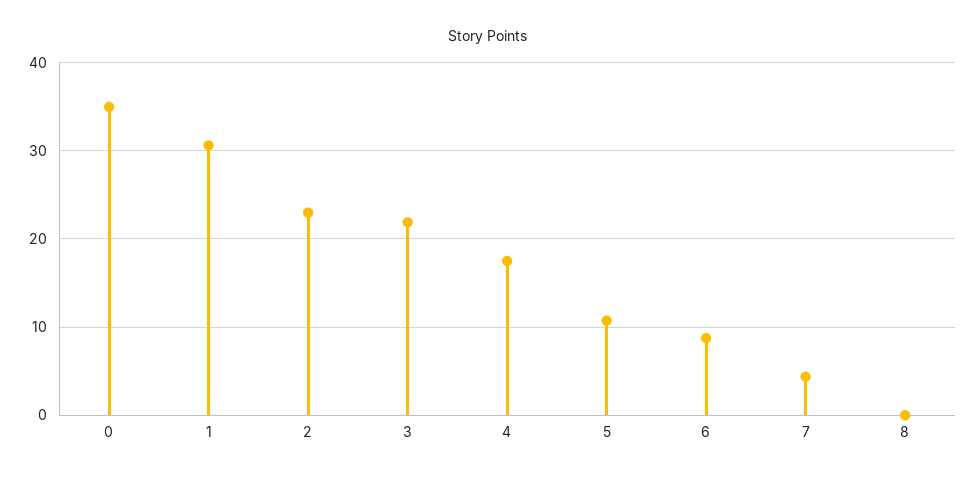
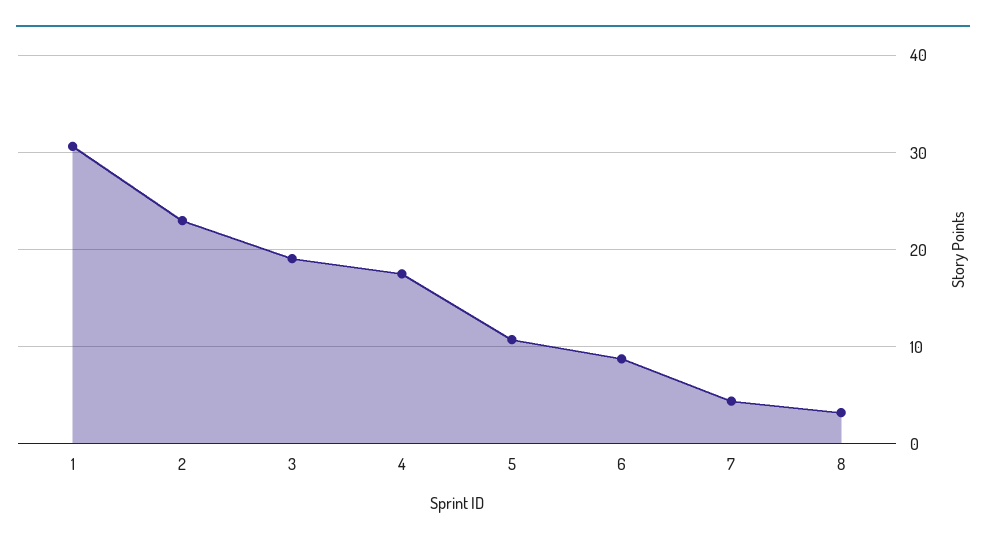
0: 35 -> none
3: 22 -> 19
8: 0 -> 3

